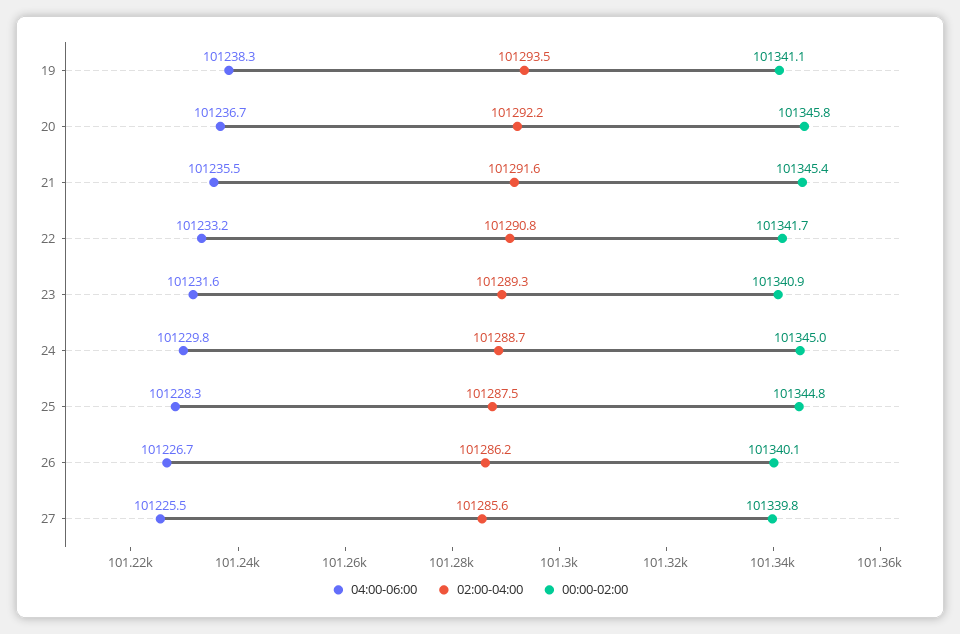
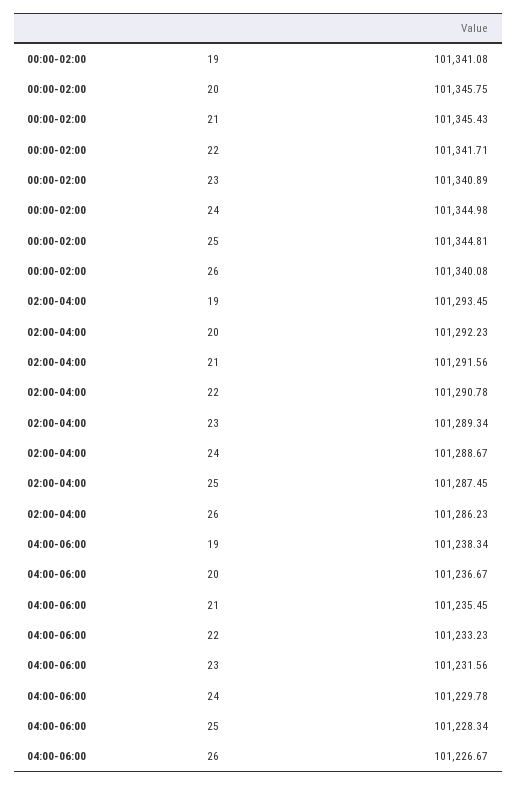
04:00-06:00, 27: 101225.5 -> none
02:00-04:00, 27: 101285.6 -> none
00:00-02:00, 27: 101339.8 -> none

